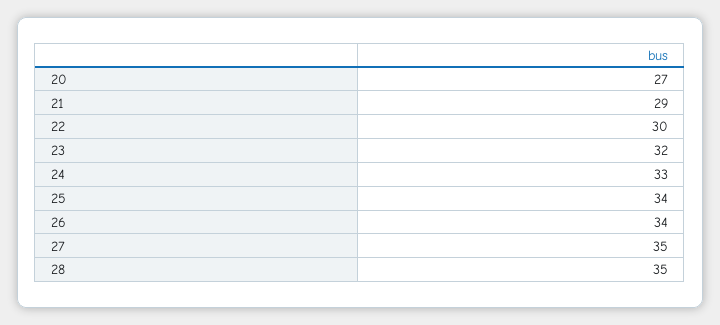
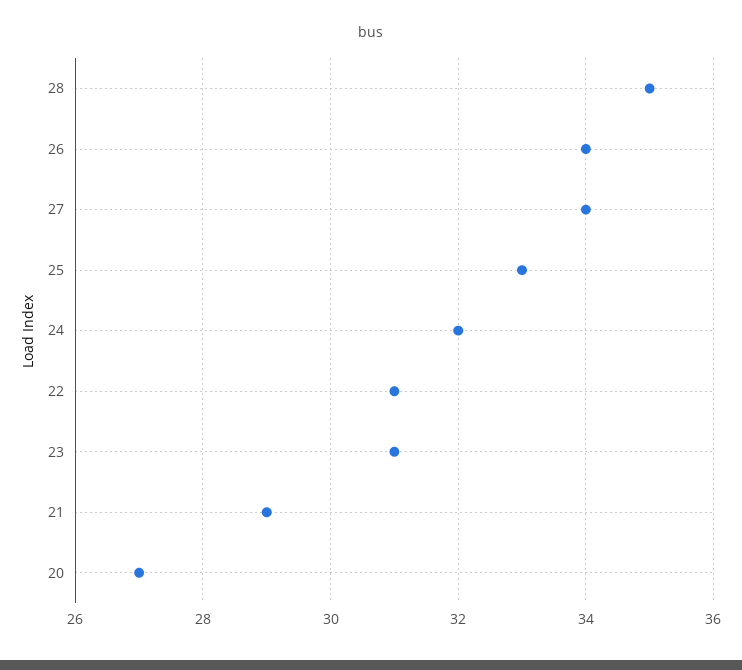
22: 30 -> 31
23: 32 -> 31
24: 33 -> 32
25: 34 -> 33
27: 35 -> 34

